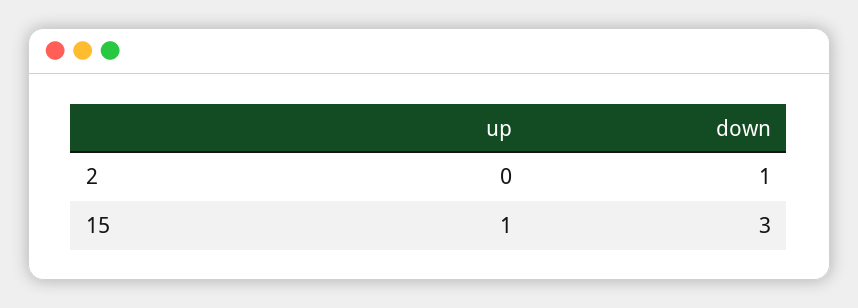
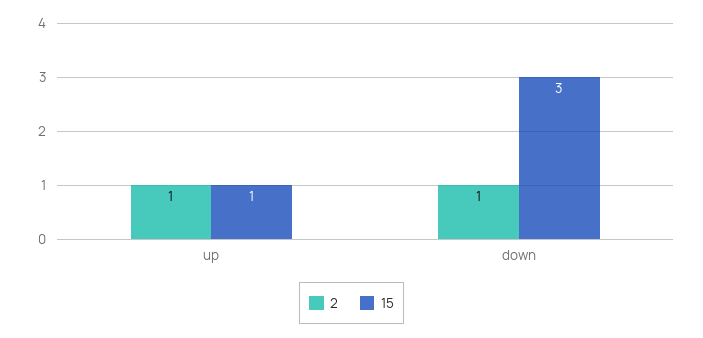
2, up: 0 -> 1

